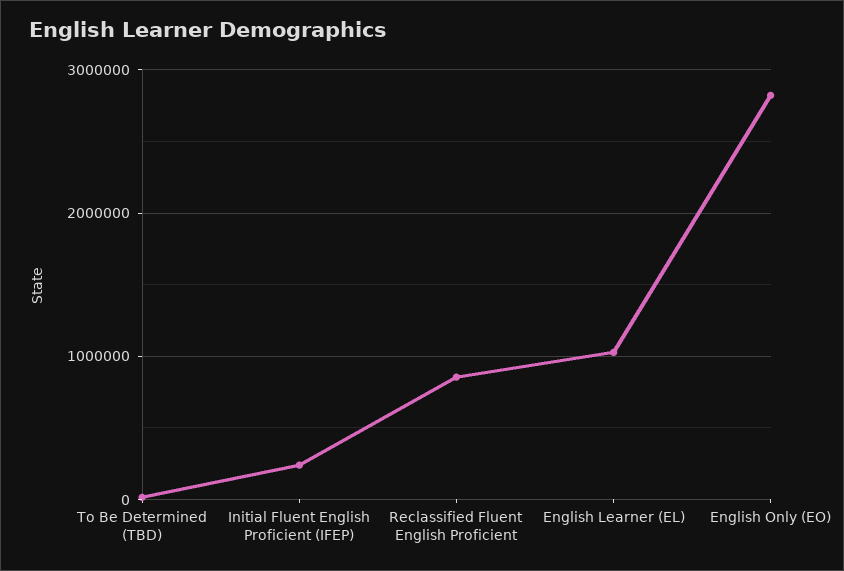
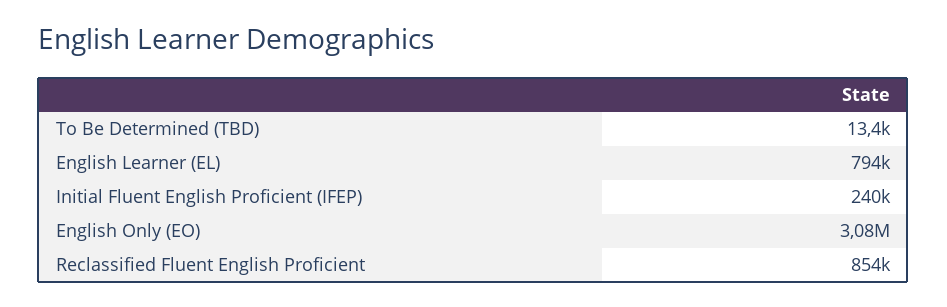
English Learner (EL): 1000000 -> 794000
English Only (EO): 2800000 -> 3080000

